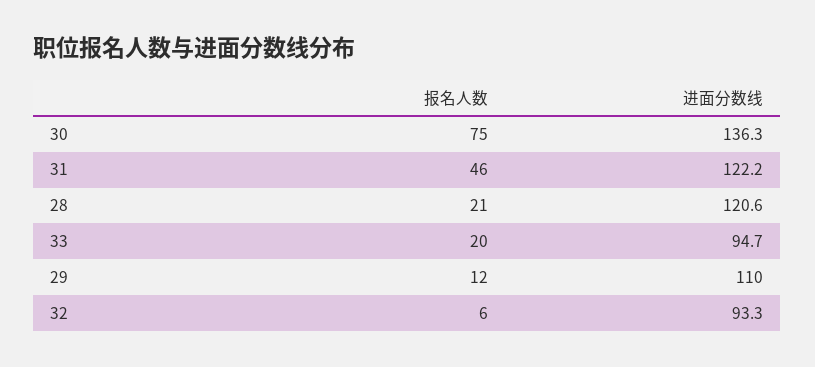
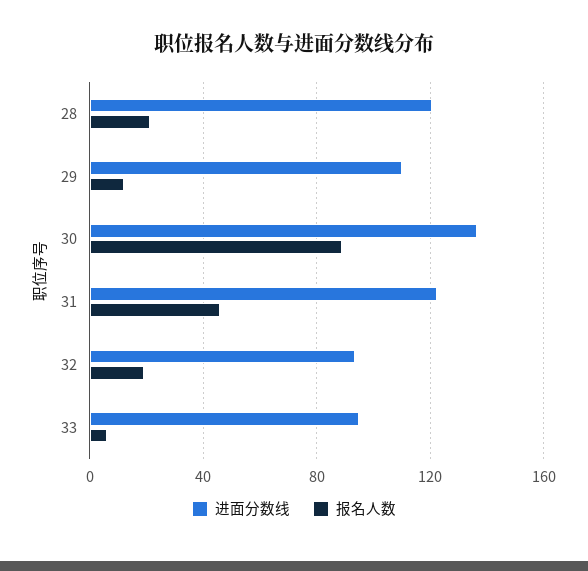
报名人数, 30: 75 -> 90
报名人数, 33: 20 -> 5
报名人数, 32: 6 -> 20

